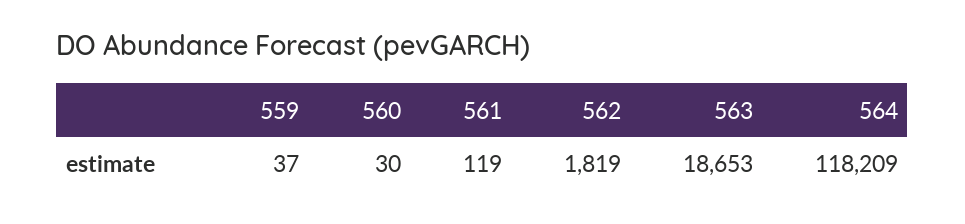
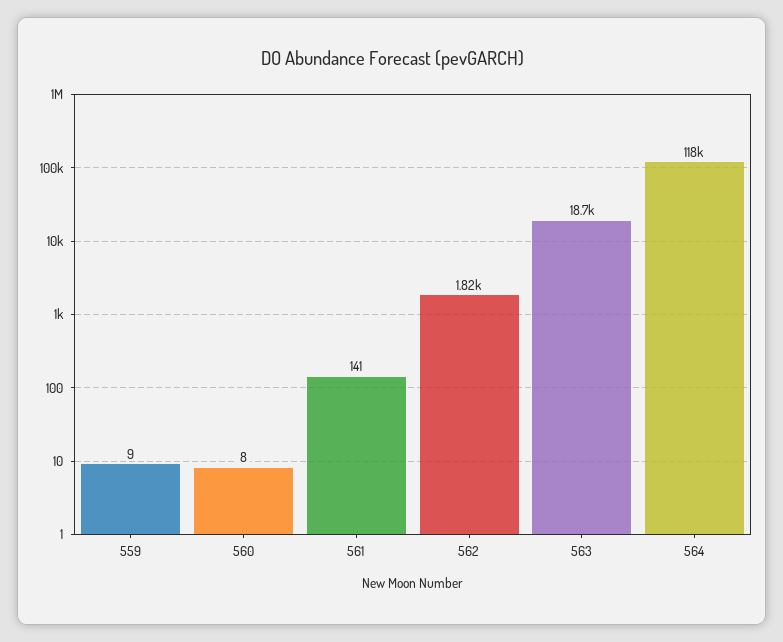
559: 37 -> 9
560: 30 -> 8
561: 119 -> 141

